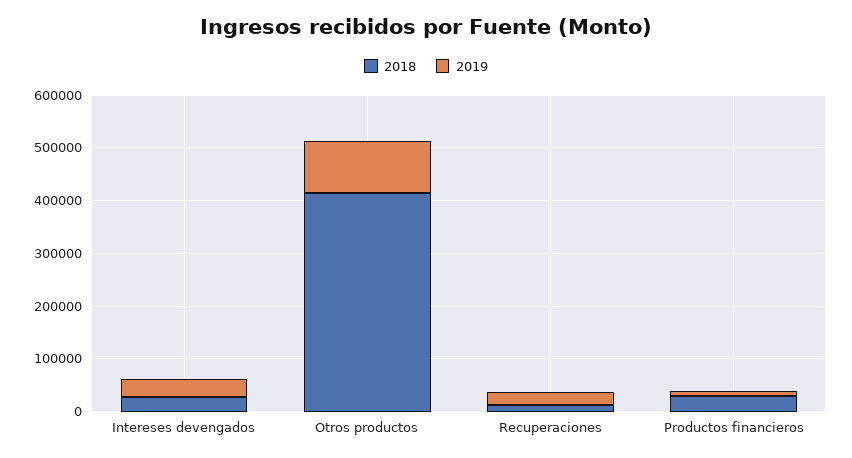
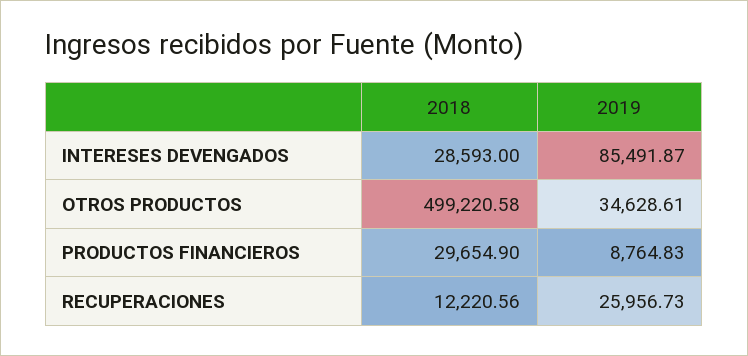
2019, Intereses devengados: 40000 -> 85491.87
2018, Otros productos: 420000 -> 499220.58
2019, Otros productos: 100000 -> 34628.61

